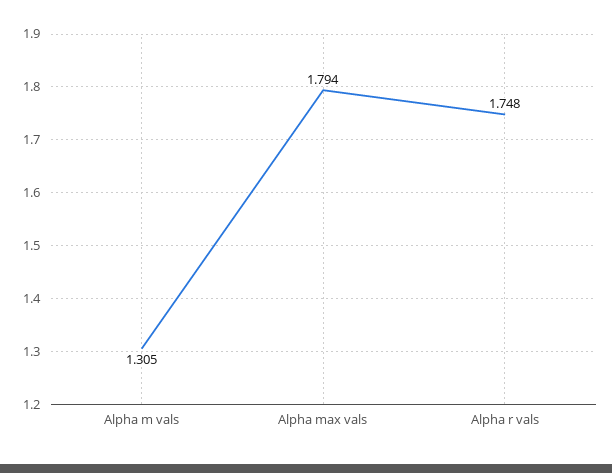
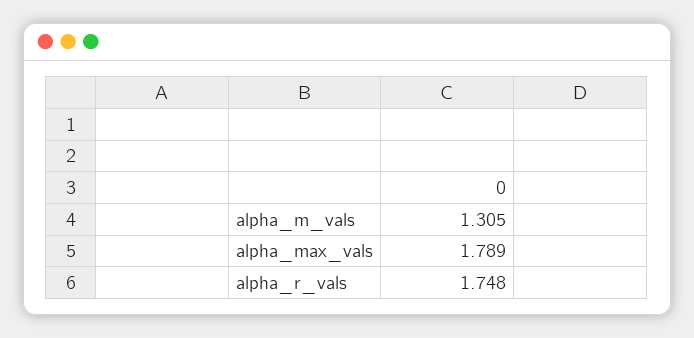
Alpha max vals: 1.794 -> 1.789

